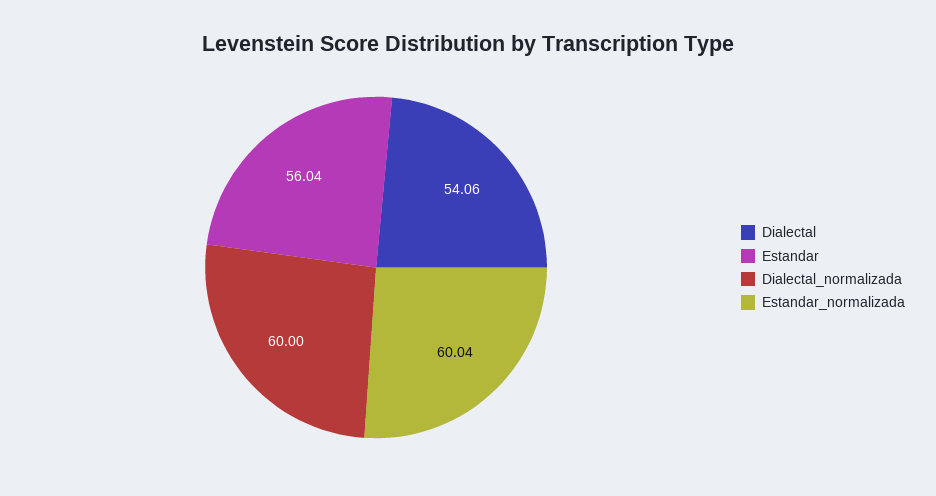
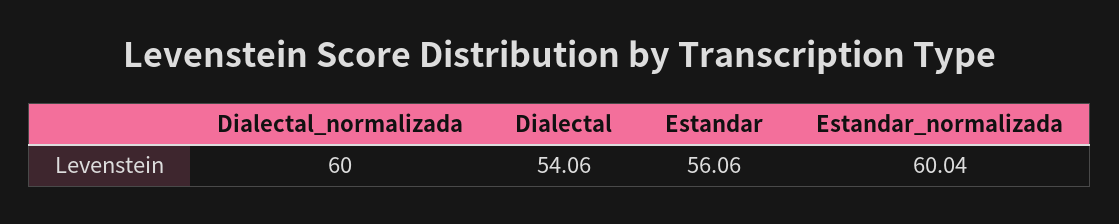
Estandar: 56.04 -> 56.06

